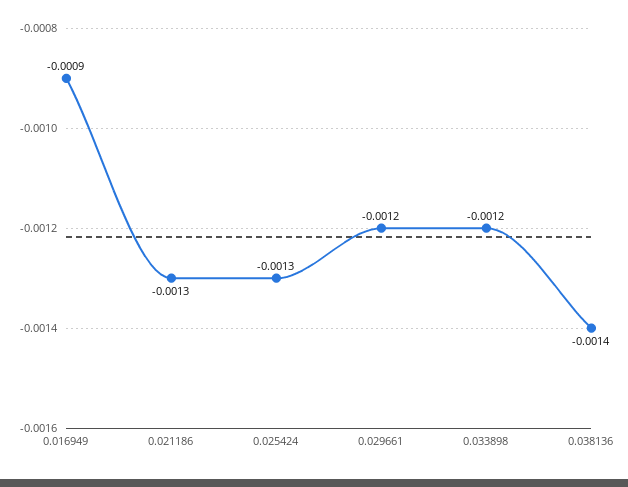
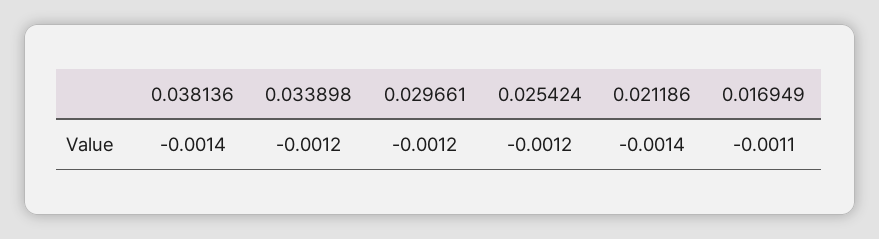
0.016949: -0.0009 -> -0.0011
0.021186: -0.0013 -> -0.0014
0.025424: -0.0013 -> -0.0012

